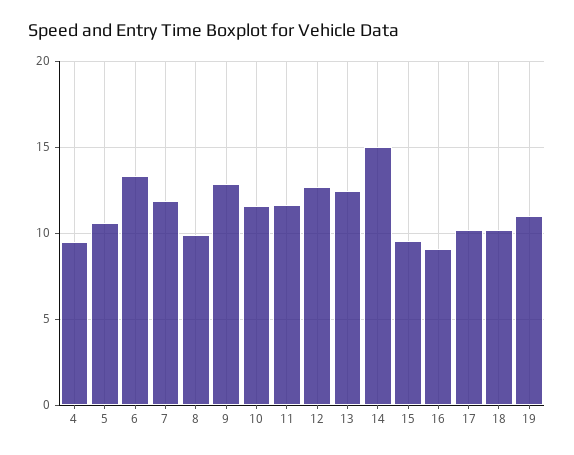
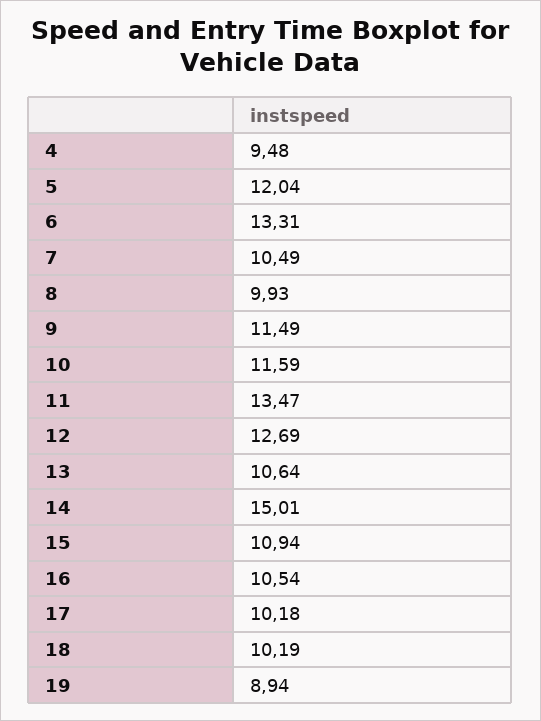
5: 10.5 -> 12.04
7: 12 -> 10.49
9: 13 -> 11.49
11: 11.5 -> 13.47
13: 12.5 -> 10.64
15: 9.5 -> 10.94
16: 9 -> 10.54
19: 11 -> 8.94

